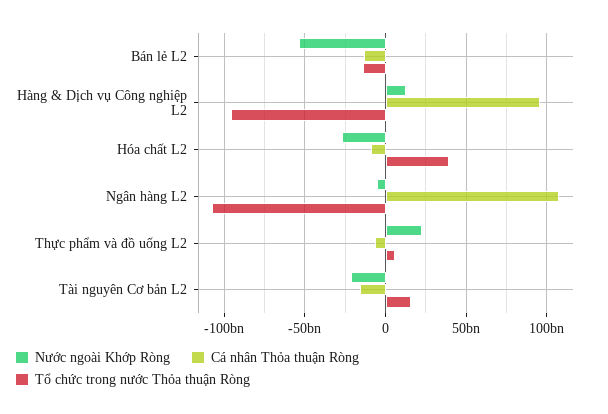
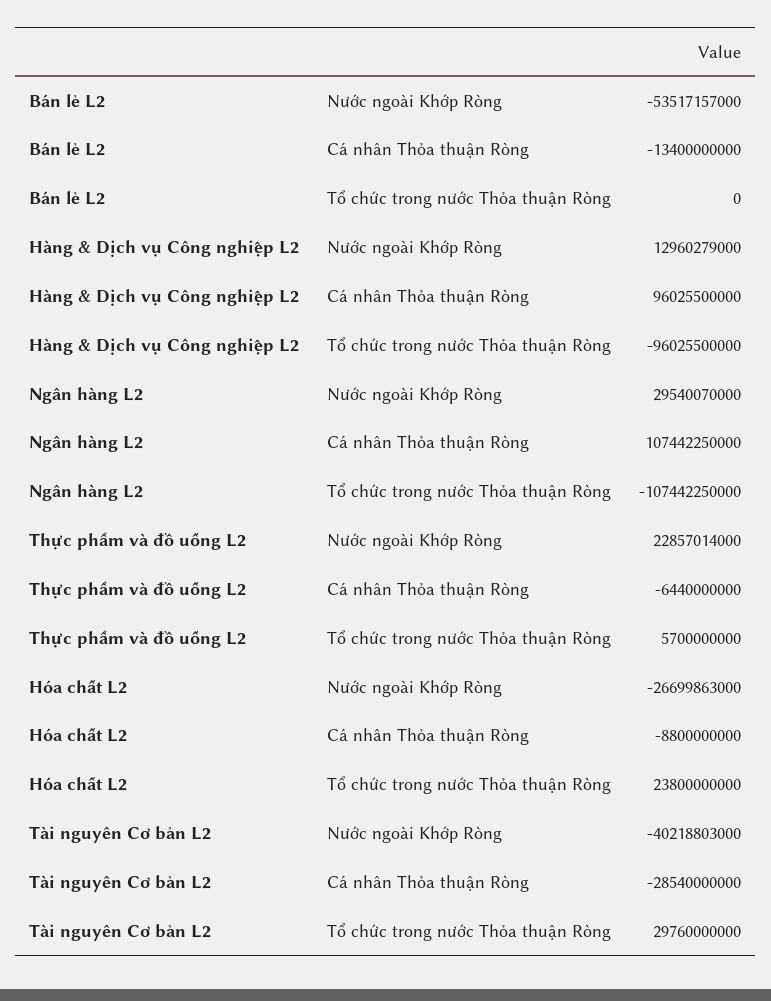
Tổ chức trong nước Thỏa thuận Ròng, Bán lẻ L2: -15000000000 -> 0
Tổ chức trong nước Thỏa thuận Ròng, Hóa chất L2: 40000000000 -> 23800000000
Nước ngoài Khớp Ròng, Ngân hàng L2: -5000000000 -> 29540070000
Nước ngoài Khớp Ròng, Tài nguyên Cơ bản L2: -20000000000 -> -40218803000
Cá nhân Thỏa thuận Ròng, Tài nguyên Cơ bản L2: -15000000000 -> -28540000000
Tổ chức trong nước Thỏa thuận Ròng, Tài nguyên Cơ bản L2: 15000000000 -> 29760000000

